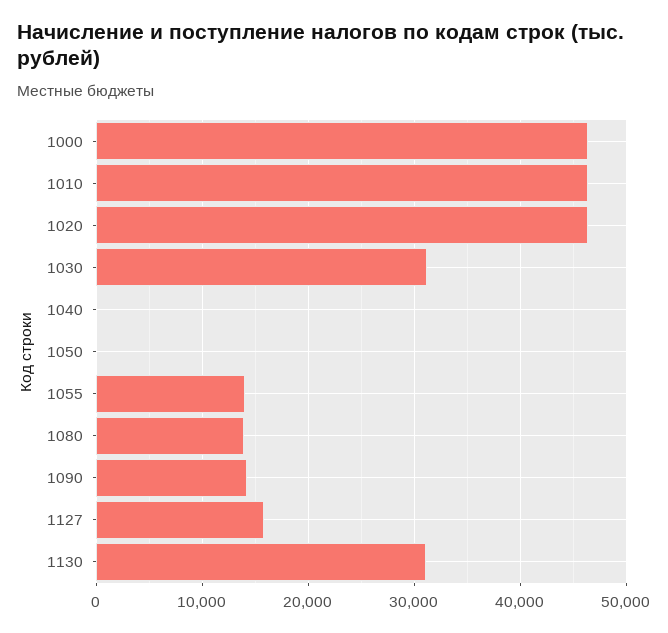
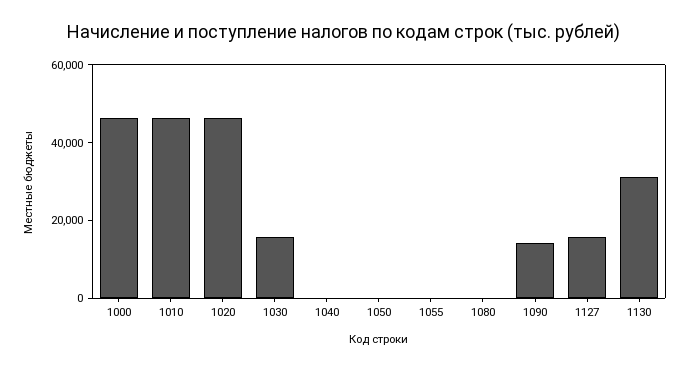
1030: 31000 -> 15000
1055: 14000 -> 0
1080: 14000 -> 0

